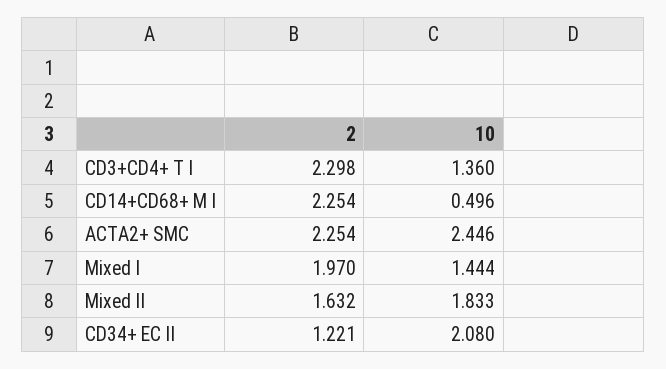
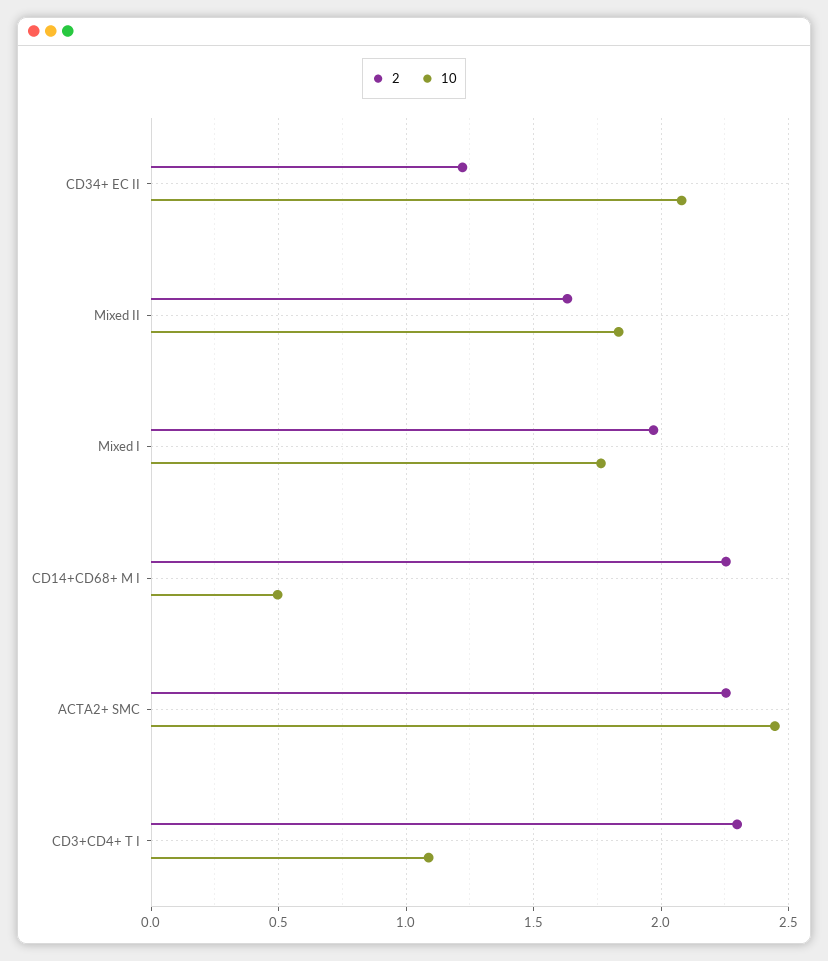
10, CD3+CD4+ T I: 1.36 -> 1.1
10, Mixed I: 1.444 -> 1.75

